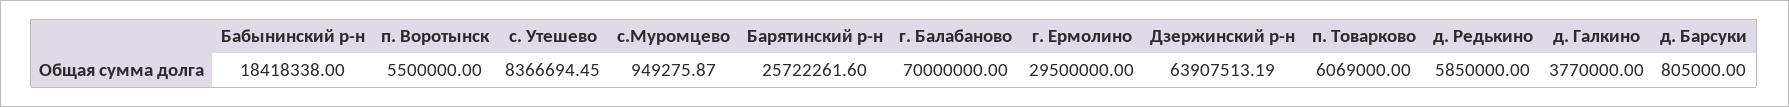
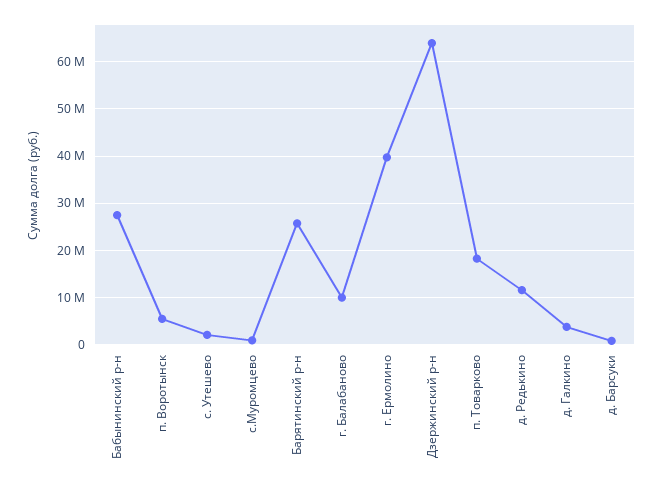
Бабынинский р-н: 18418338 -> 28000000
с. Утешево: 8366694.45 -> 2000000
г. Балабаново: 70000000 -> 10000000
г. Ермолино: 29500000 -> 40000000
п. Товарково: 6069000 -> 18000000
д. Редькино: 5850000 -> 12000000

